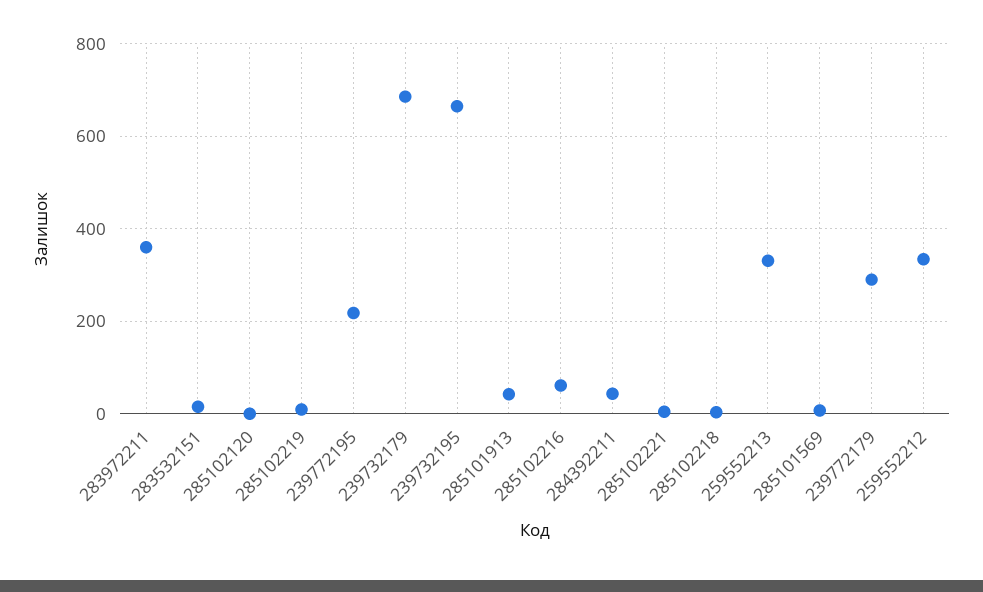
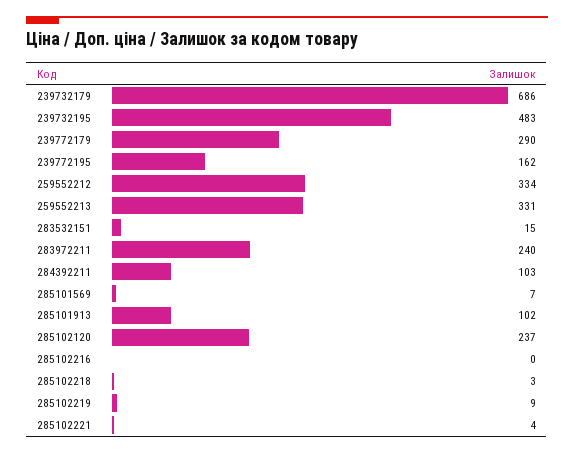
283972211: 360 -> 240
285102120: 0 -> 237
239772195: 220 -> 162
239732195: 660 -> 483
285101913: 40 -> 102
285102216: 60 -> 0
284392211: 40 -> 103

